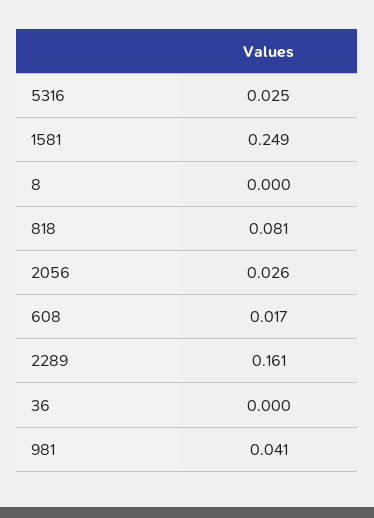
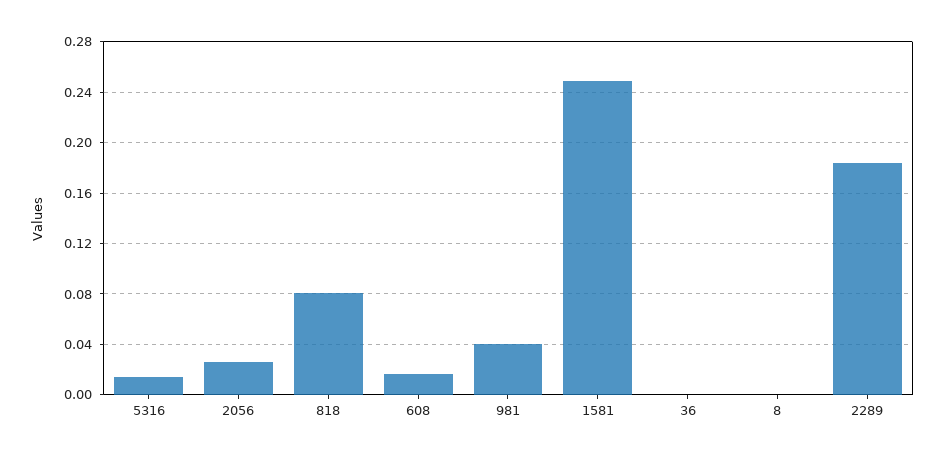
5316: 0.025 -> 0.015
2289: 0.161 -> 0.185

